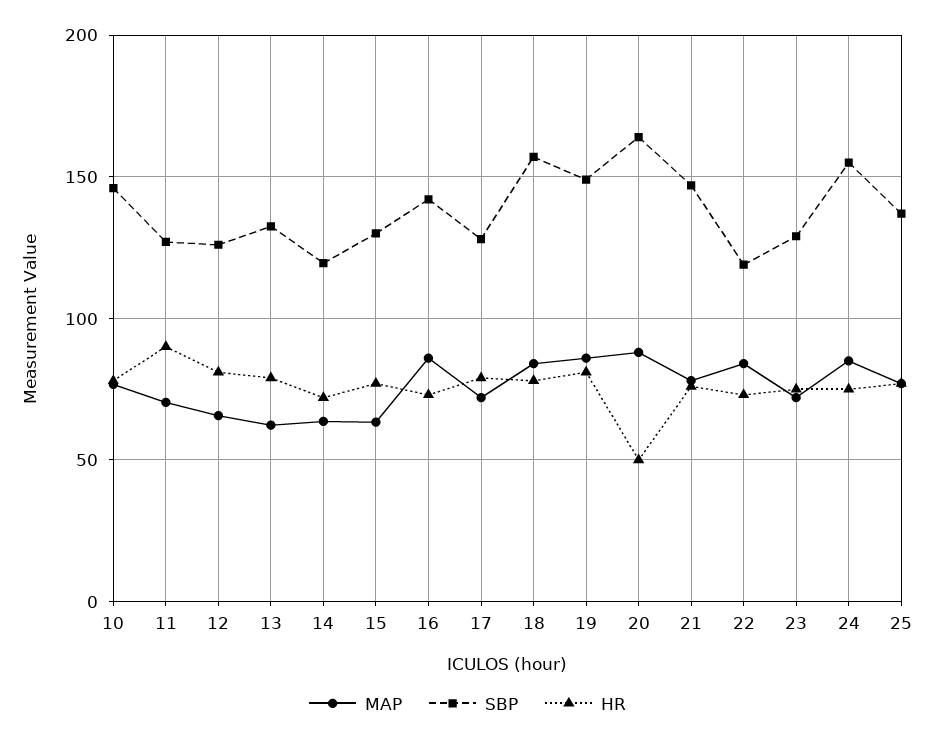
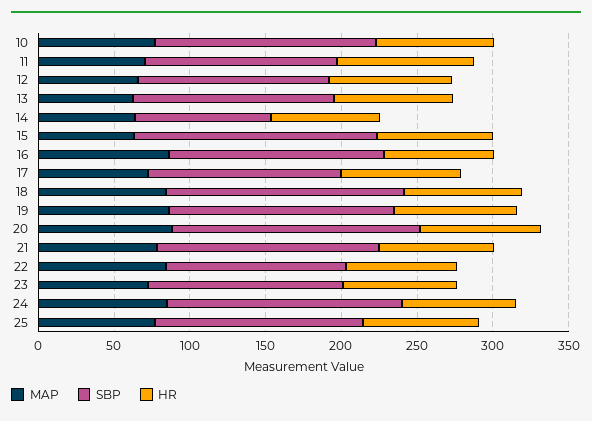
SBP, 14: 120 -> 90
SBP, 15: 130 -> 160
HR, 20: 50 -> 80

